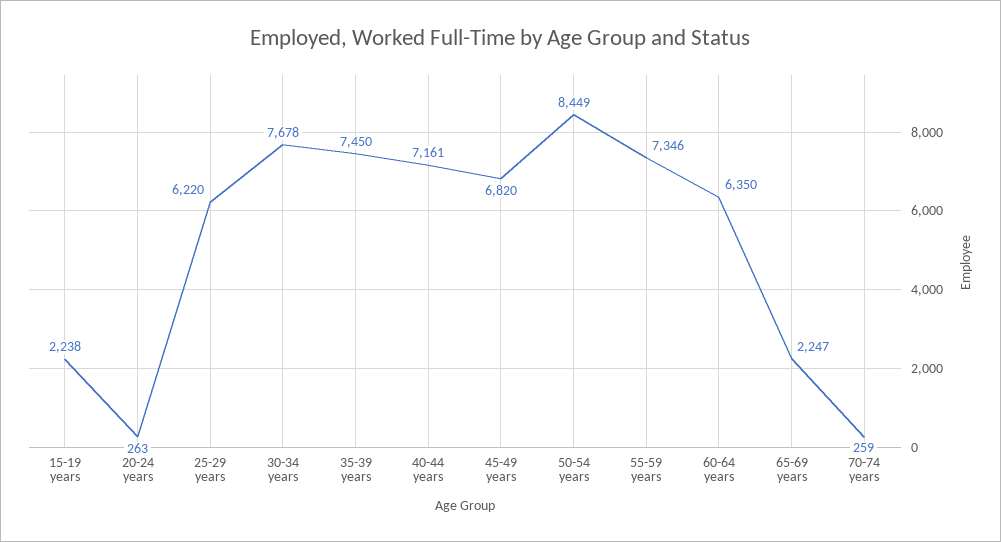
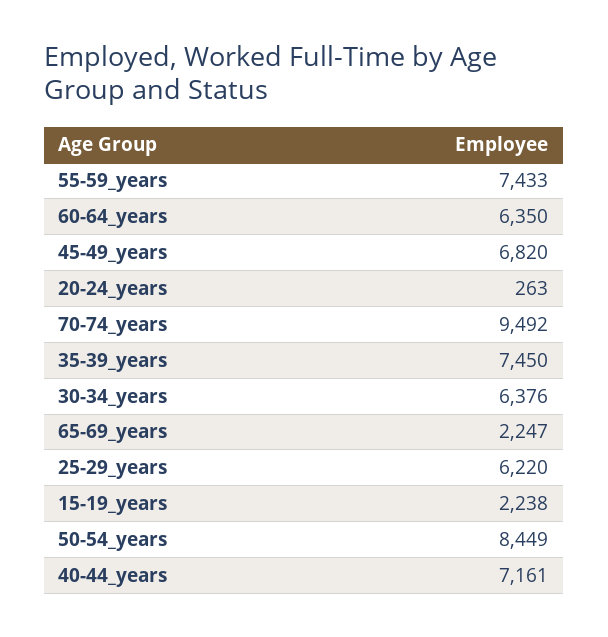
30-34 years: 7678 -> 6376
55-59 years: 7346 -> 7433
70-74 years: 259 -> 9492

